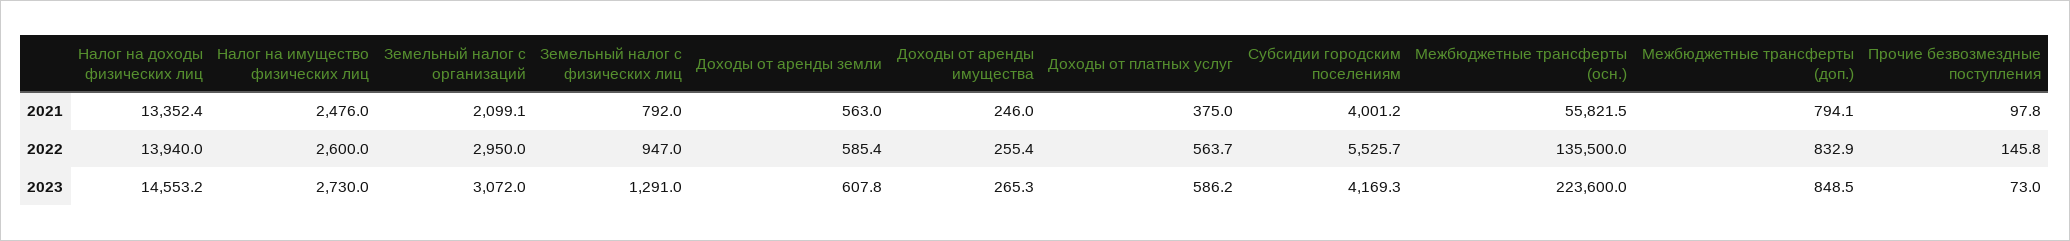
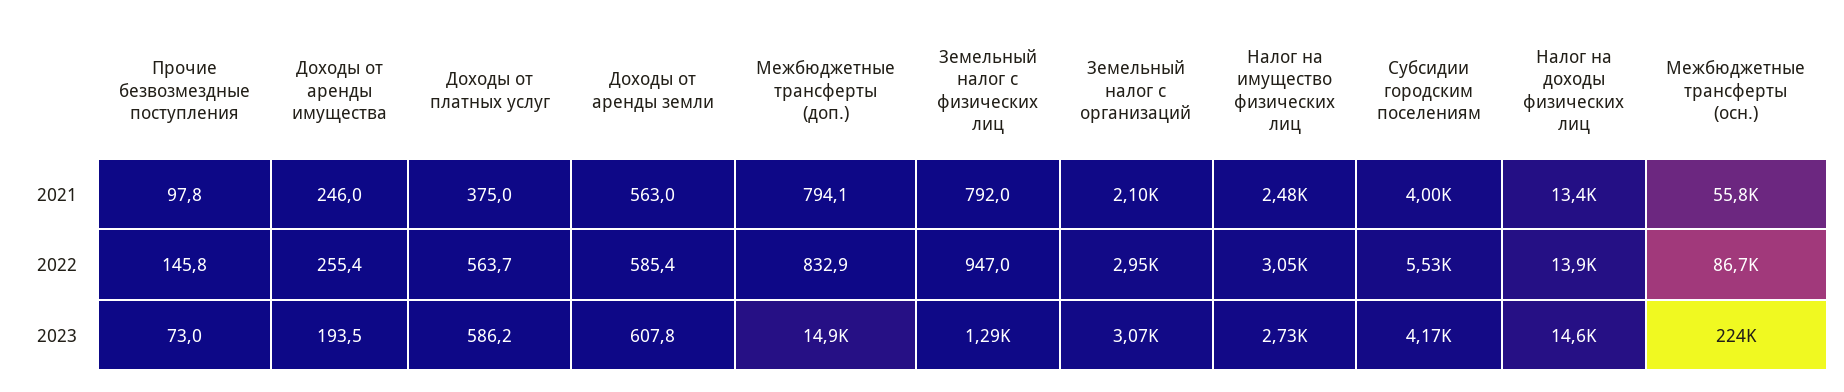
Налог на имущество физических лиц, 2022: 2600 -> 3050
Межбюджетные трансферты (осн.), 2022: 135500 -> 86700
Доходы от аренды имущества, 2023: 265.3 -> 193.5
Межбюджетные трансферты (доп.), 2023: 848.5 -> 14900

